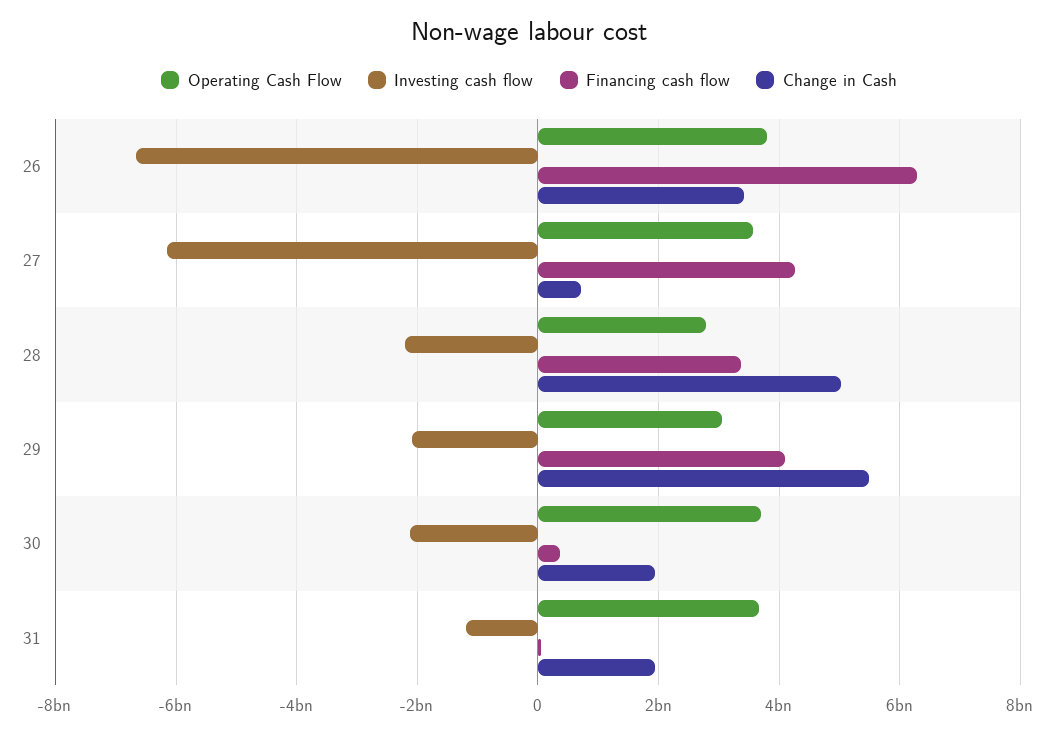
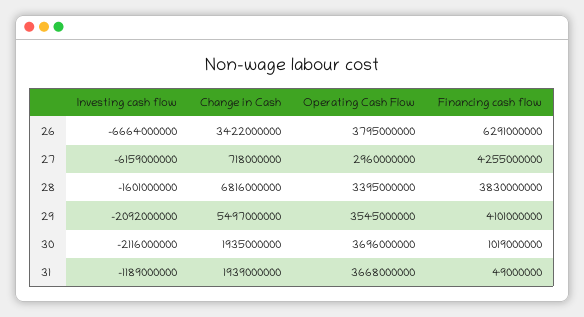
Operating Cash Flow, 27: 3600000000 -> 2960000000
Operating Cash Flow, 28: 2800000000 -> 3395000000
Investing cash flow, 28: -2200000000 -> -1601000000
Financing cash flow, 28: 3400000000 -> 3830000000
Change in Cash, 28: 5000000000 -> 6816000000
Operating Cash Flow, 29: 3000000000 -> 3545000000
Financing cash flow, 30: 400000000 -> 1019000000

